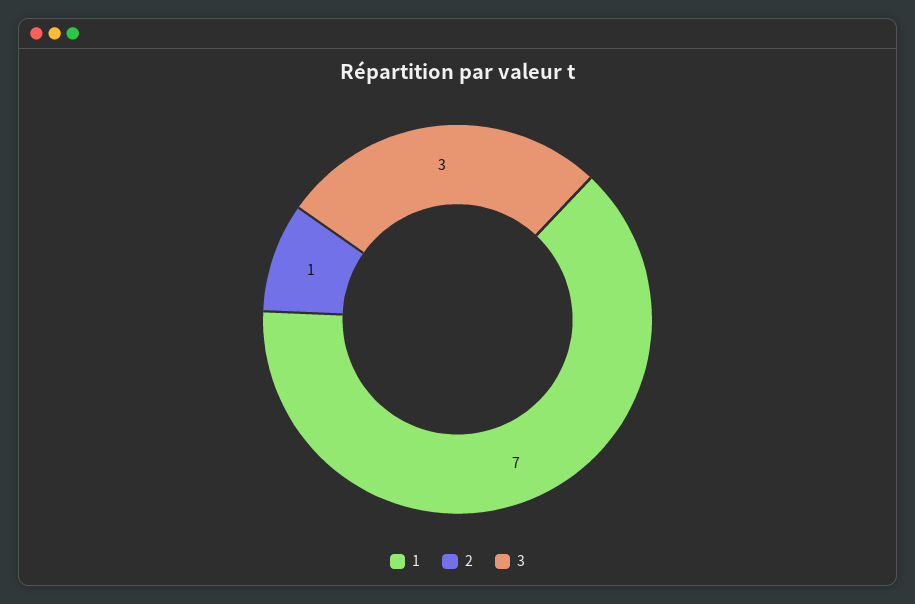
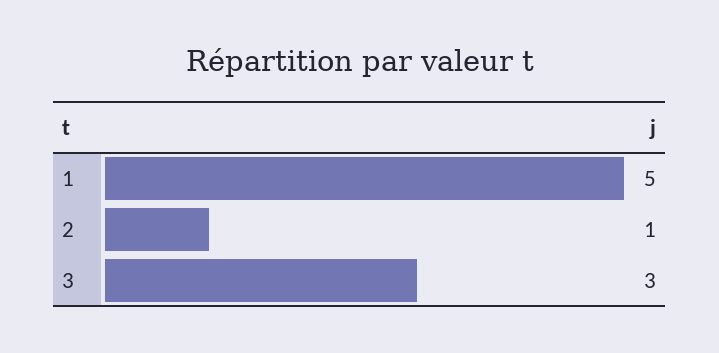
1: 7 -> 5

